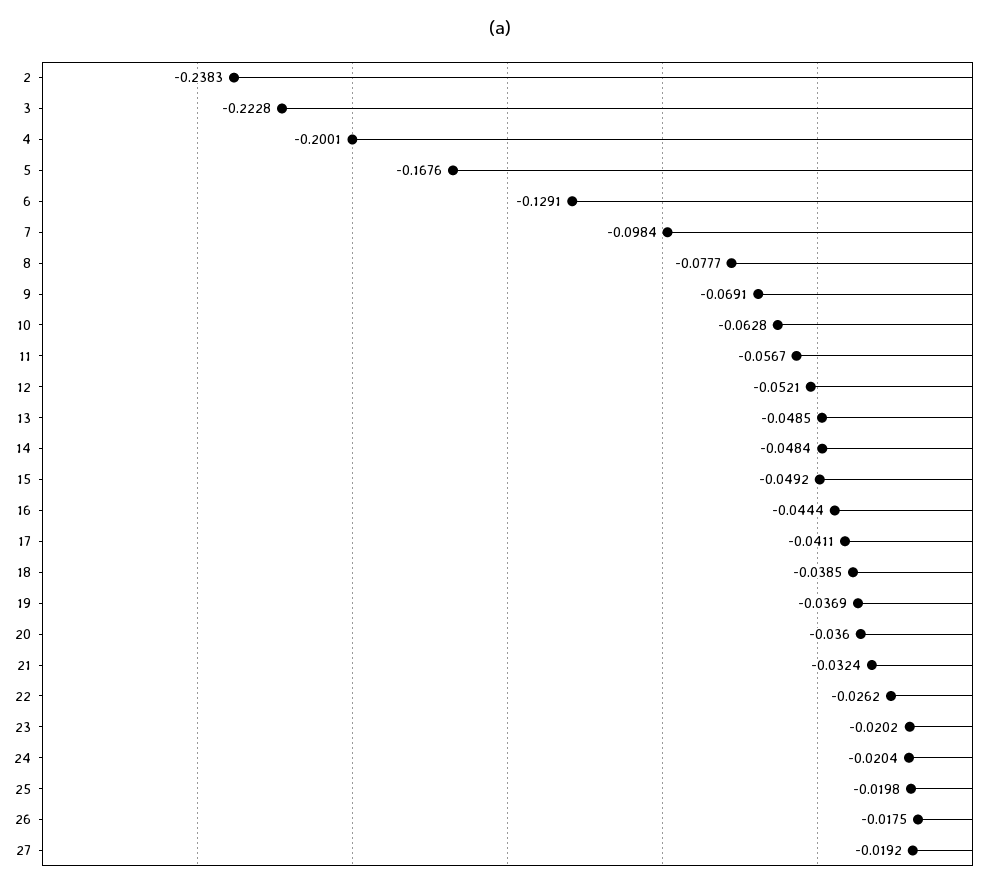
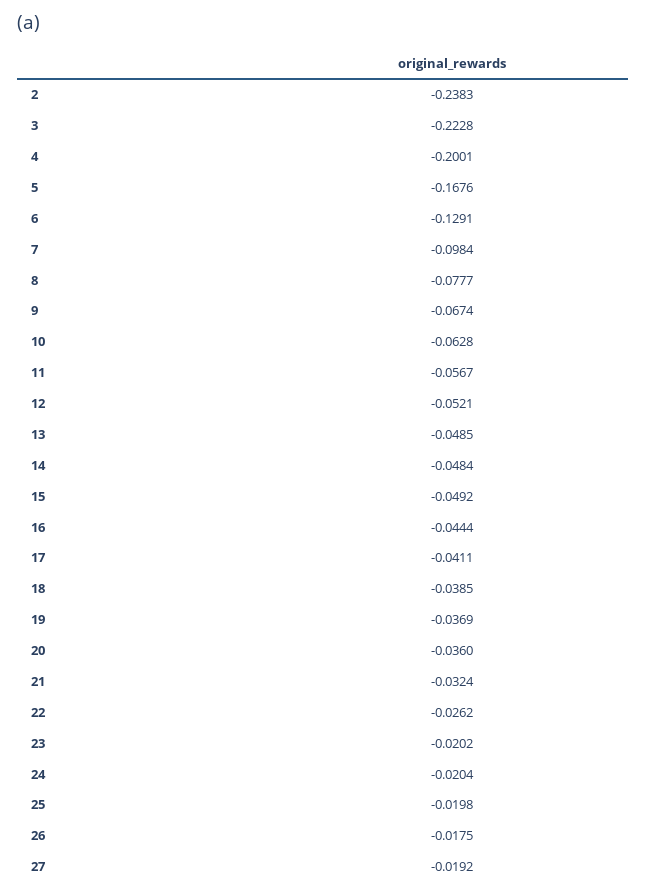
9: -0.0691 -> -0.0674

